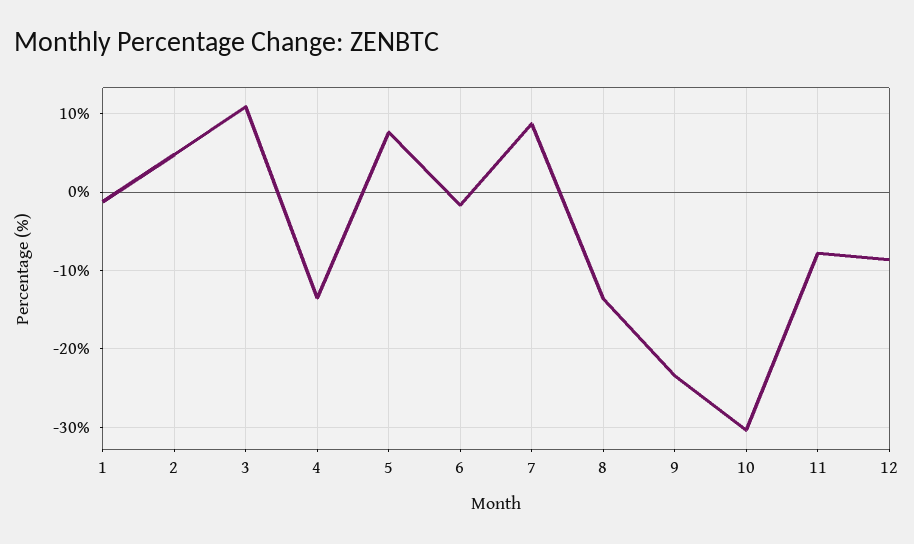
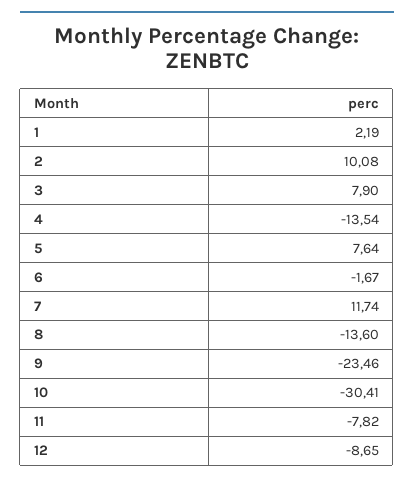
1: -1 -> 2.19
2: 5 -> 10.08
3: 11 -> 7.9
7: 9 -> 11.74

